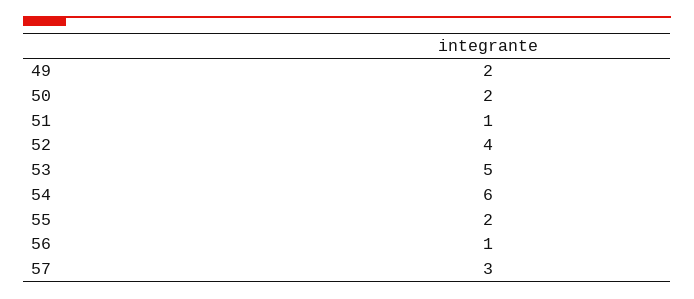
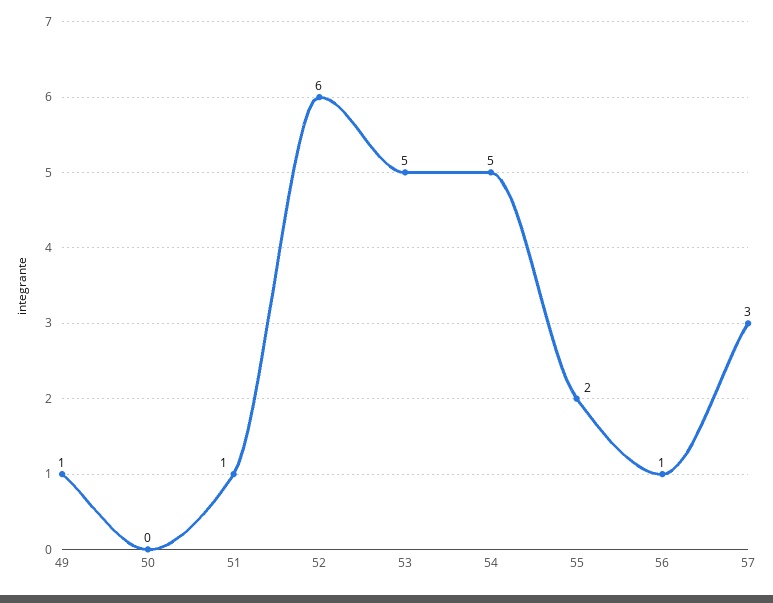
49: 2 -> 1
50: 2 -> 0
52: 4 -> 6
54: 6 -> 5

